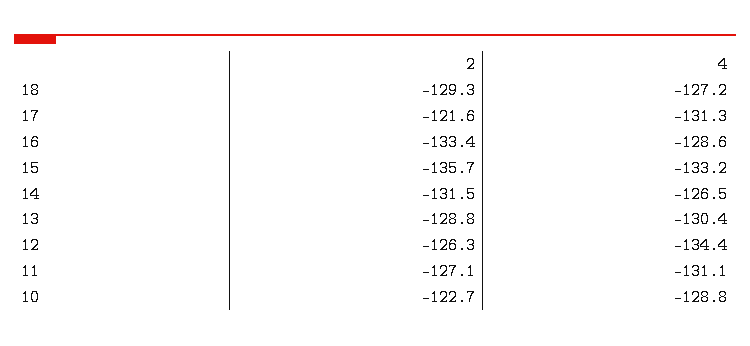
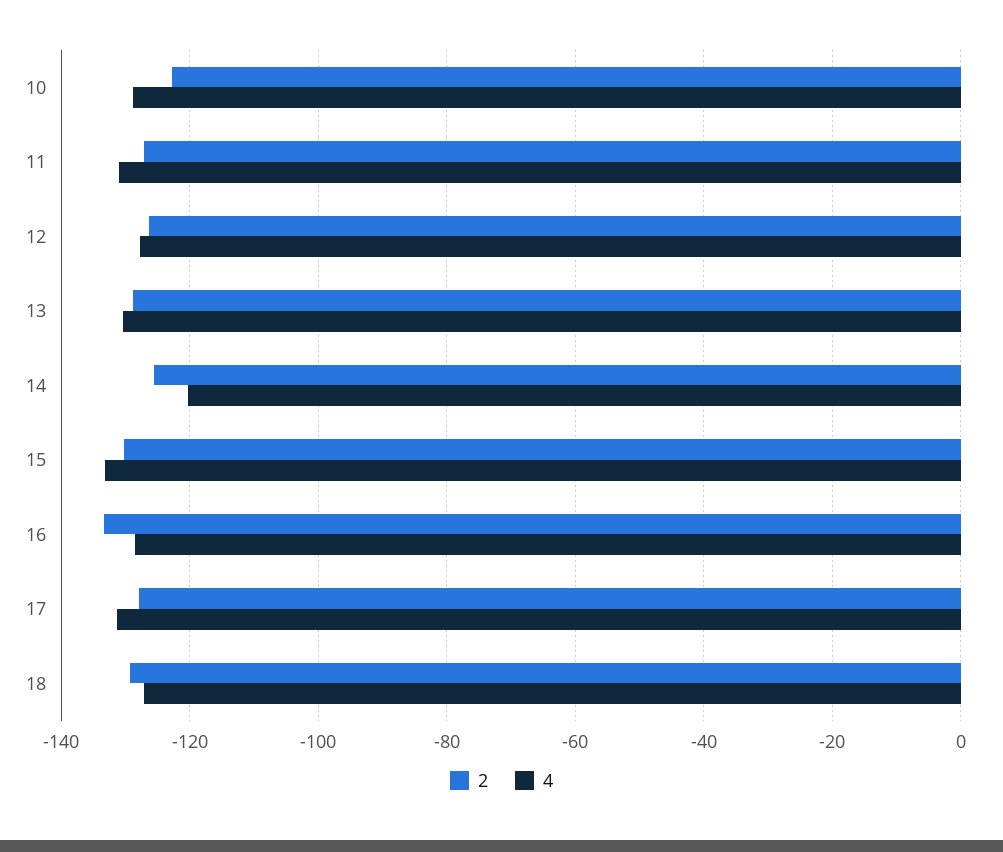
2, 17: -121.6 -> -128
2, 15: -135.7 -> -130
2, 14: -131.5 -> -126
4, 14: -126.5 -> -120
4, 12: -134.4 -> -128

